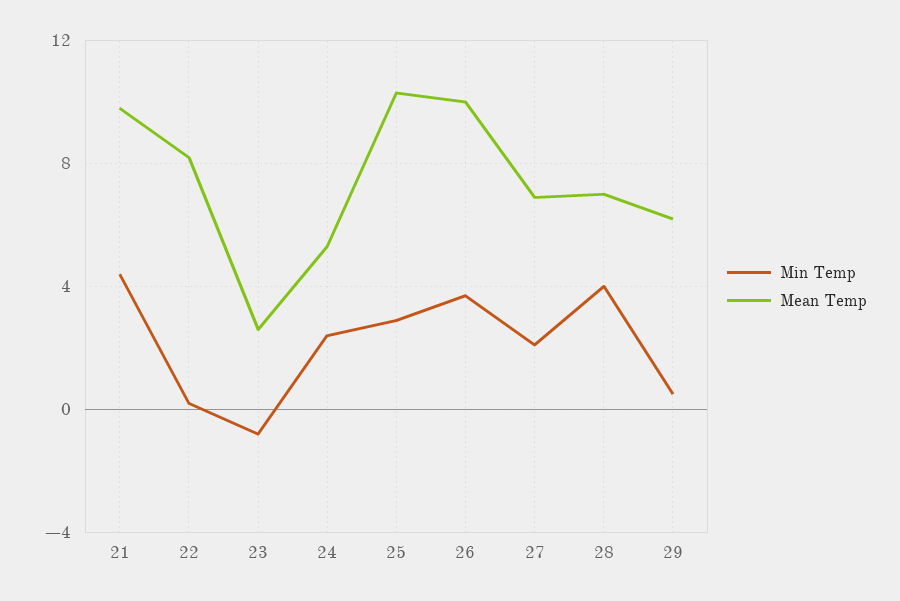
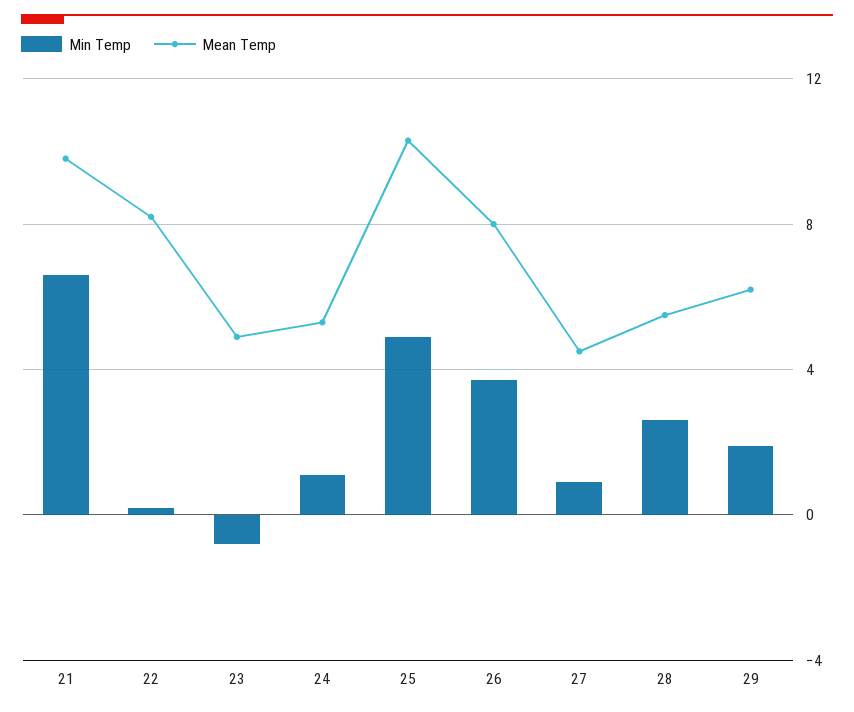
Min Temp, 21: 4.5 -> 6.5
Mean Temp, 23: 2.5 -> 5
Min Temp, 24: 2.5 -> 1
Min Temp, 25: 3 -> 5
Mean Temp, 26: 10 -> 8
Min Temp, 27: 2 -> 1
Mean Temp, 27: 7 -> 4.5
Min Temp, 28: 4 -> 2.5
Mean Temp, 28: 7 -> 5.5
Min Temp, 29: 0.5 -> 2

